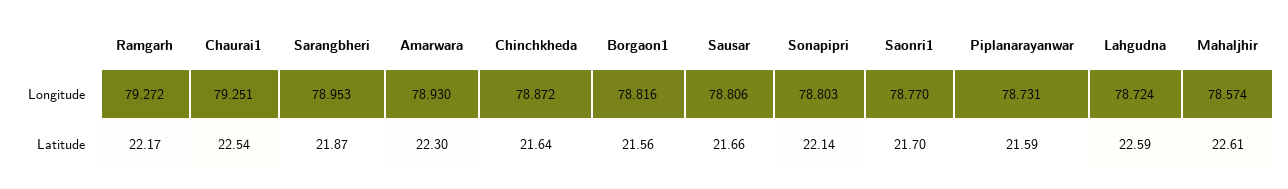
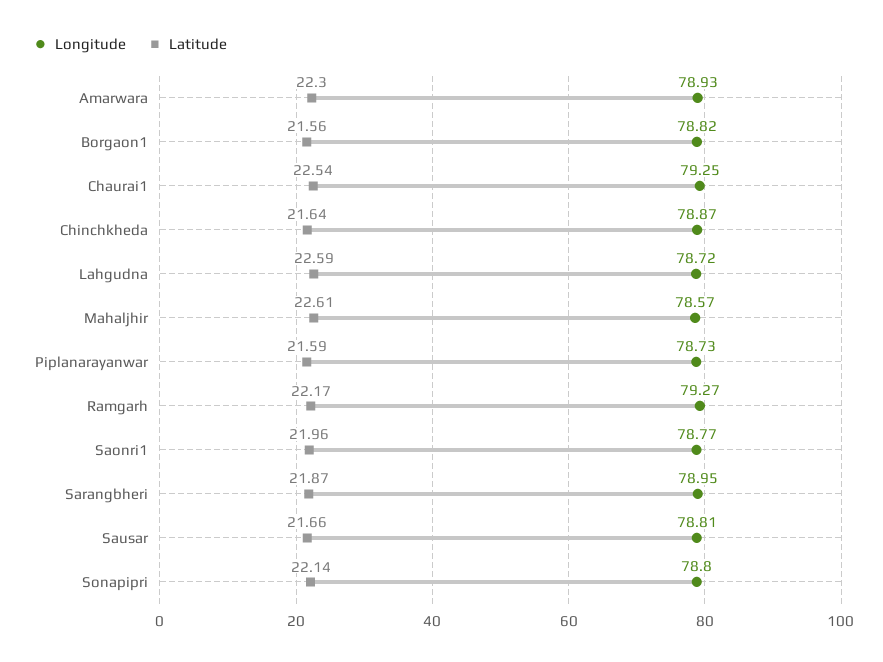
Latitude, Saonri1: 21.7 -> 21.96

